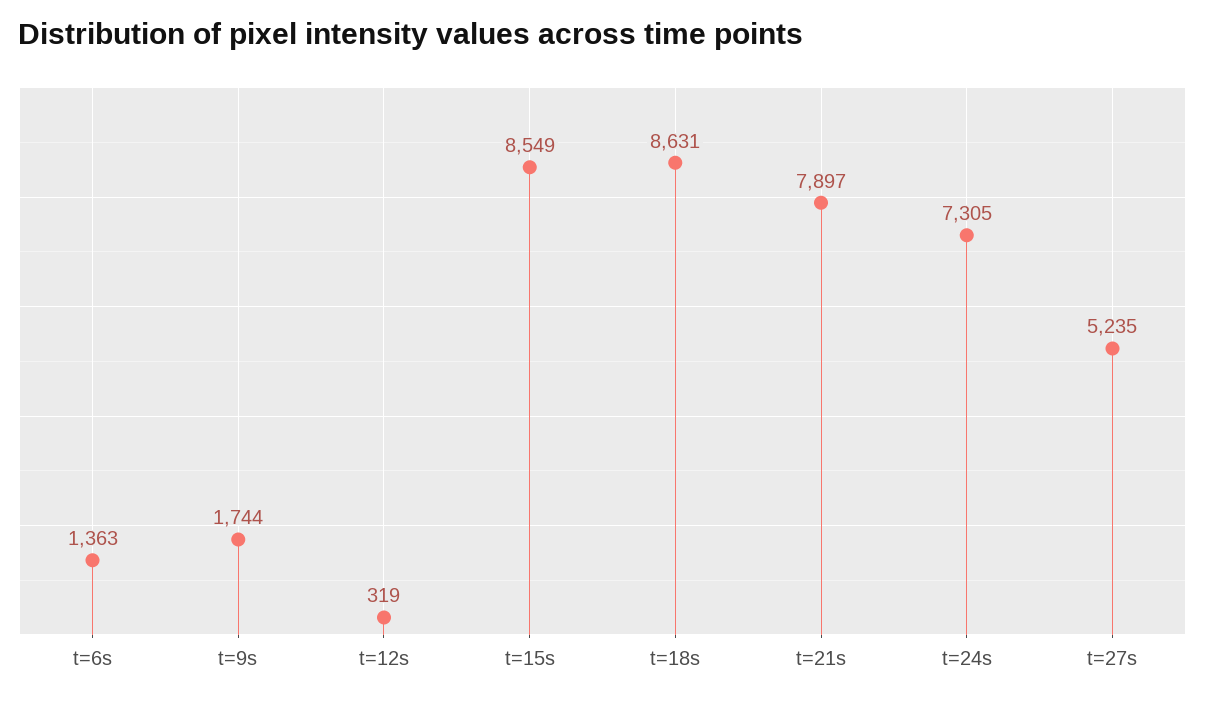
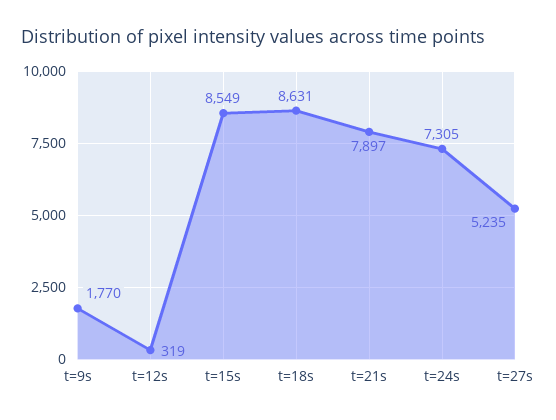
t=6s: 1363 -> none
t=9s: 1744 -> 1770

